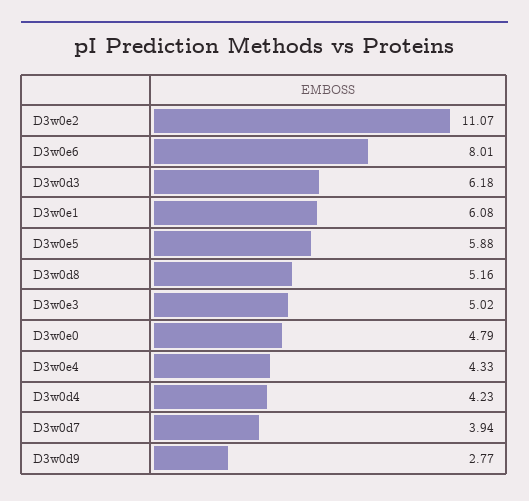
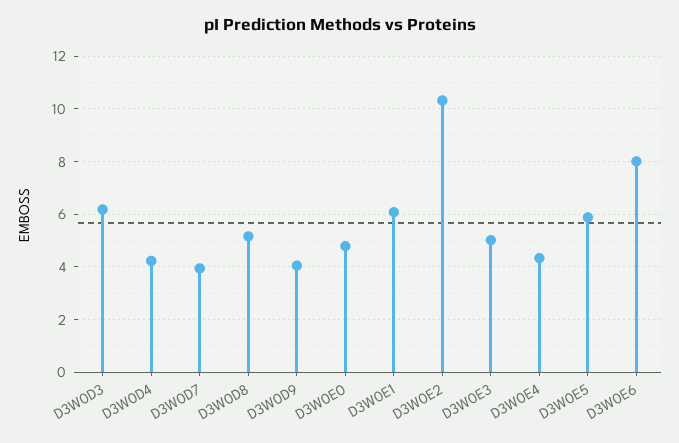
D3w0e2: 11.07 -> 10.25
D3w0d9: 2.77 -> 4

